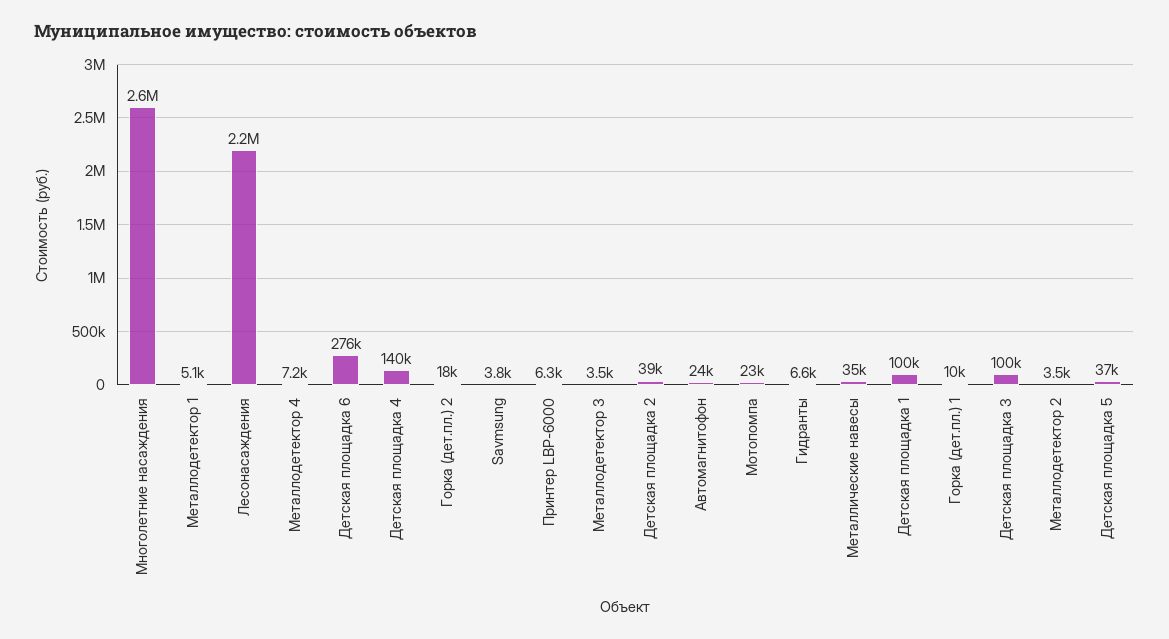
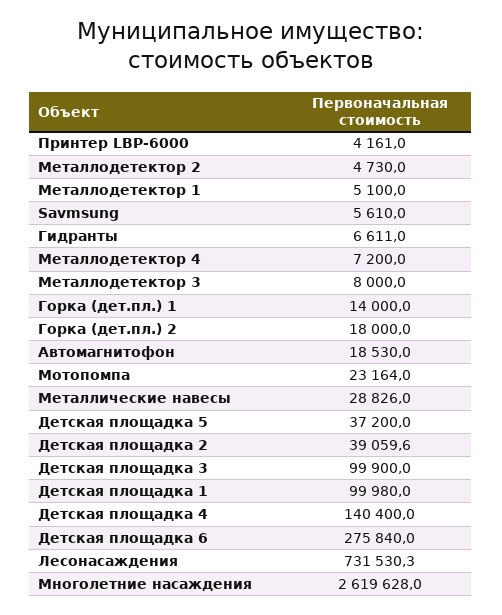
Лесонасаждения: 2200000 -> 731530.3
Savmsung: 3800 -> 5610
Принтер LBP-6000: 6300 -> 4161
Металлодетектор 3: 3500 -> 8000
Автомагнитофон: 24000 -> 18530
Металлические навесы: 35000 -> 28826
Горка (дет.пл.) 1: 10000 -> 14000
Металлодетектор 2: 3500 -> 4730

